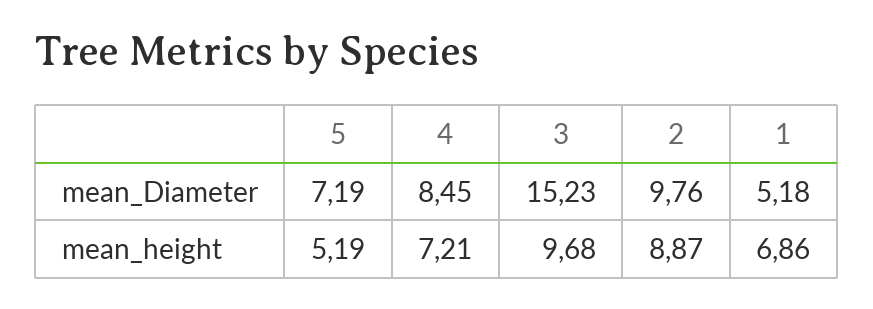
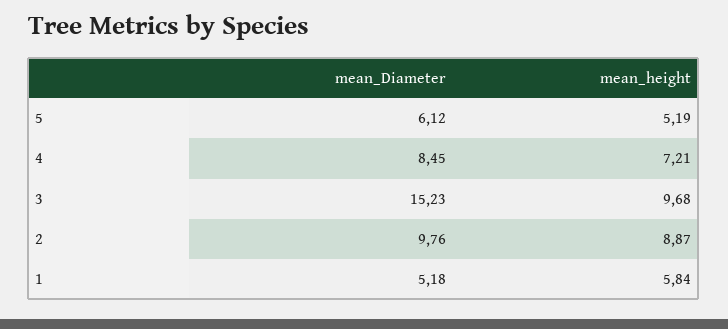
5, mean_Diameter: 7.19 -> 6.12
1, mean_height: 6.86 -> 5.84

